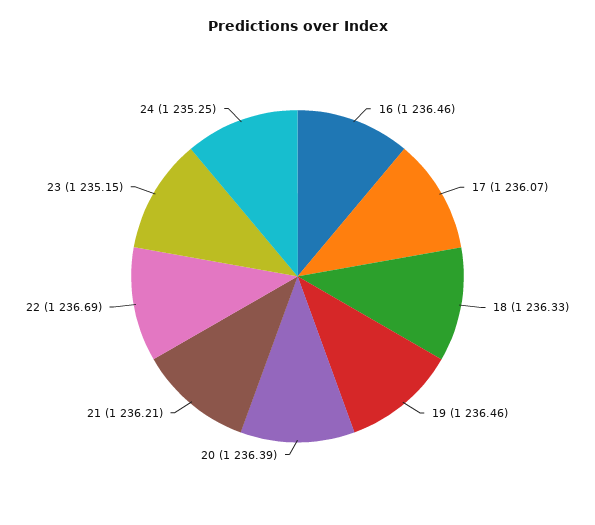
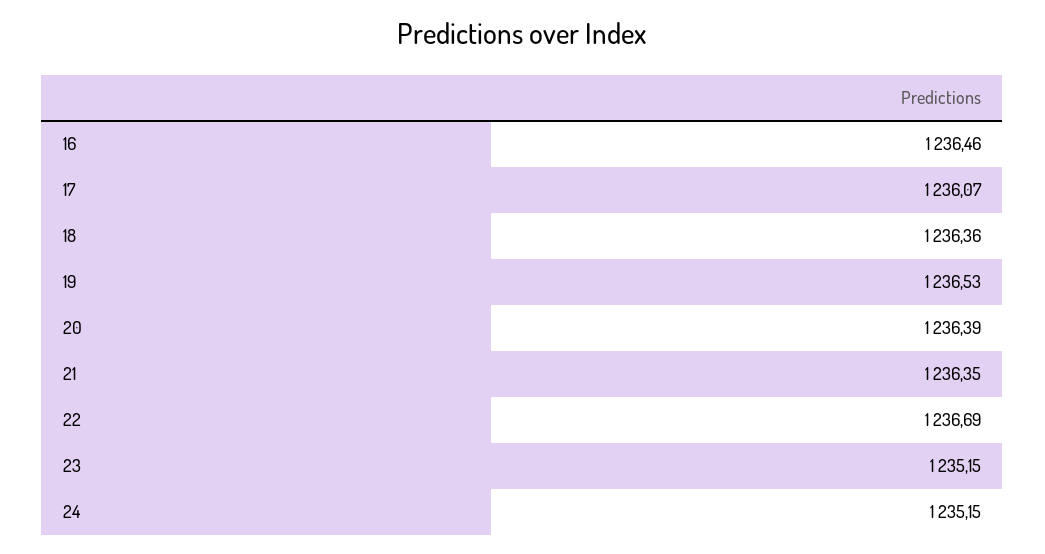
18: 1236.33 -> 1236.36
19: 1236.46 -> 1236.53
21: 1236.21 -> 1236.35
24: 1235.25 -> 1235.15

